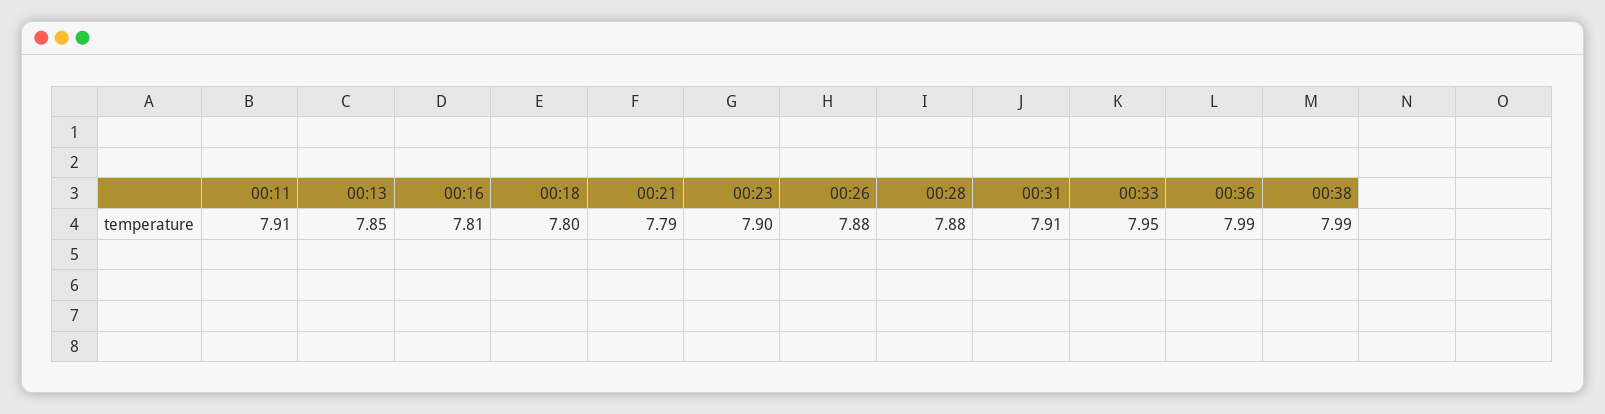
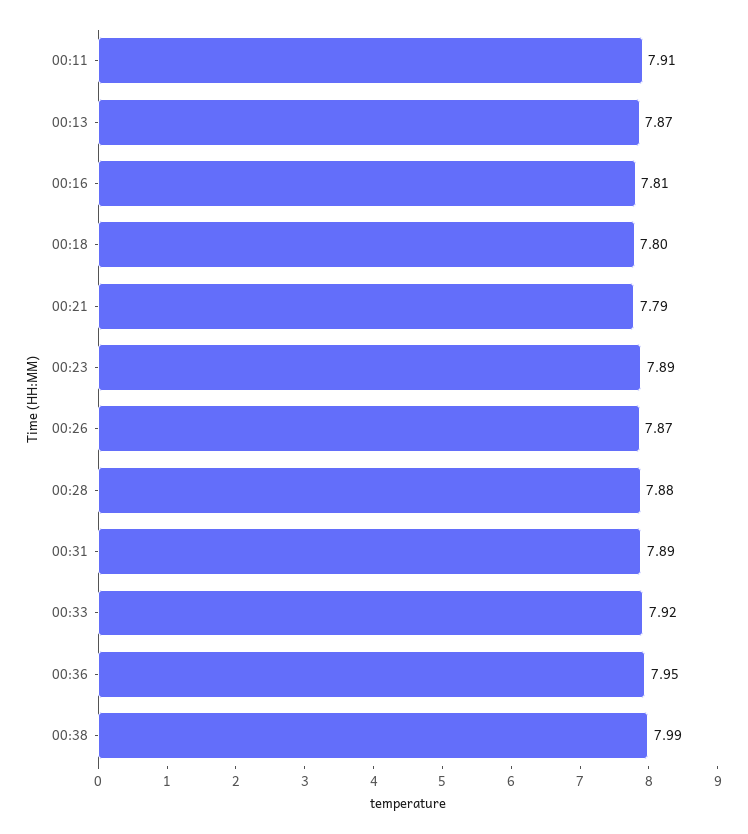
00:13: 7.85 -> 7.87
00:23: 7.9 -> 7.89
00:26: 7.88 -> 7.87
00:31: 7.91 -> 7.89
00:33: 7.95 -> 7.92
00:36: 7.99 -> 7.95

